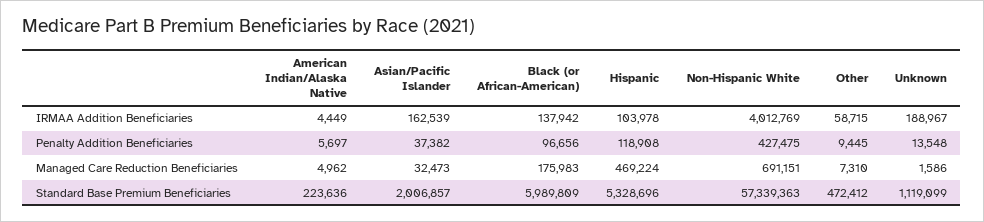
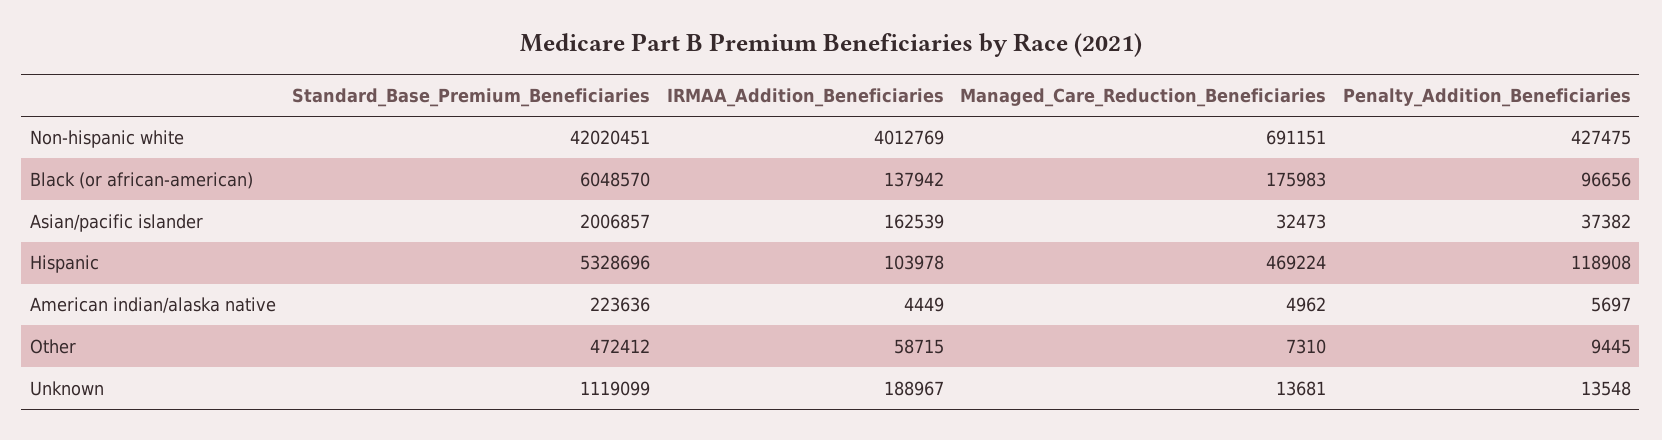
Unknown, Managed Care Reduction Beneficiaries: 1586 -> 13681
Black (or African-American), Standard Base Premium Beneficiaries: 5989809 -> 6048570
Non-Hispanic White, Standard Base Premium Beneficiaries: 57339363 -> 42020451

